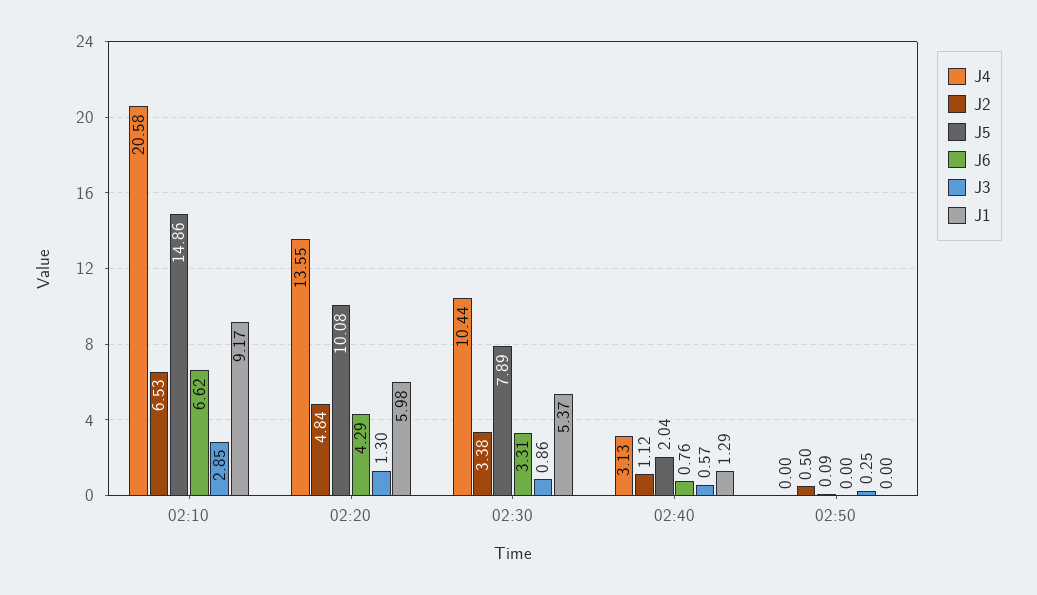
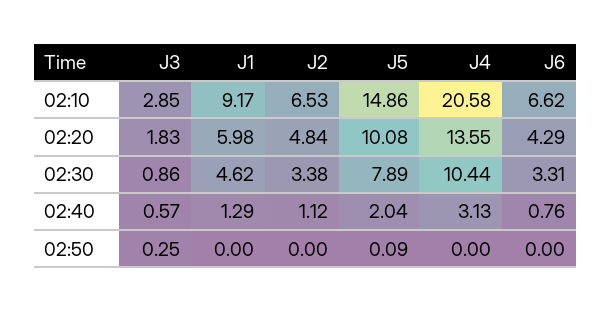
J3, 02:20: 1.3 -> 1.83
J1, 02:30: 5.37 -> 4.62
J2, 02:50: 0.5 -> 0

